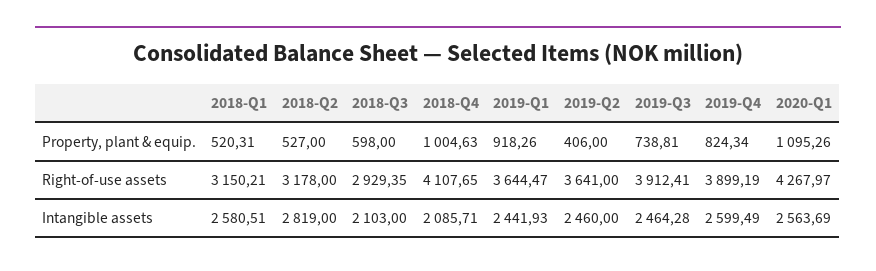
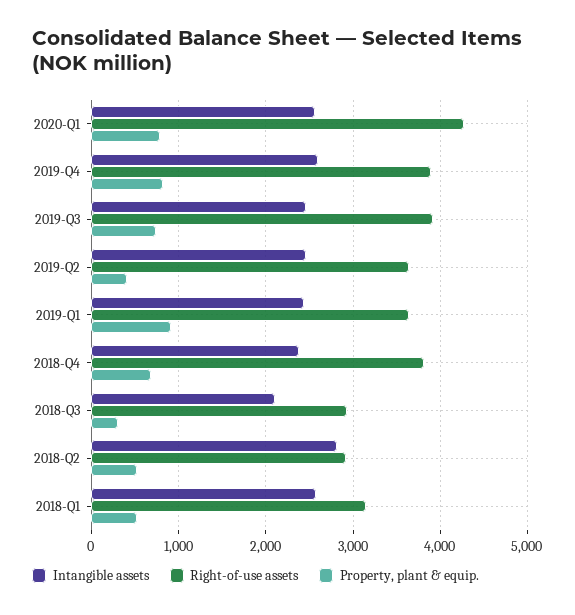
Property, plant & equip., 2018-Q3: 598 -> 300
Property, plant & equip., 2018-Q4: 1004.63 -> 700
Property, plant & equip., 2020-Q1: 1095.26 -> 800
Right-of-use assets, 2018-Q2: 3178 -> 2900
Right-of-use assets, 2018-Q4: 4107.65 -> 3800
Intangible assets, 2018-Q4: 2085.71 -> 2400

